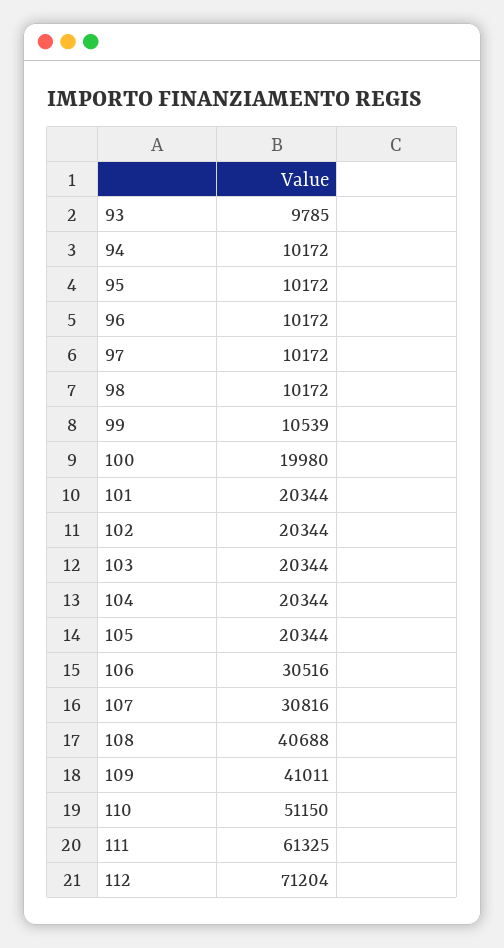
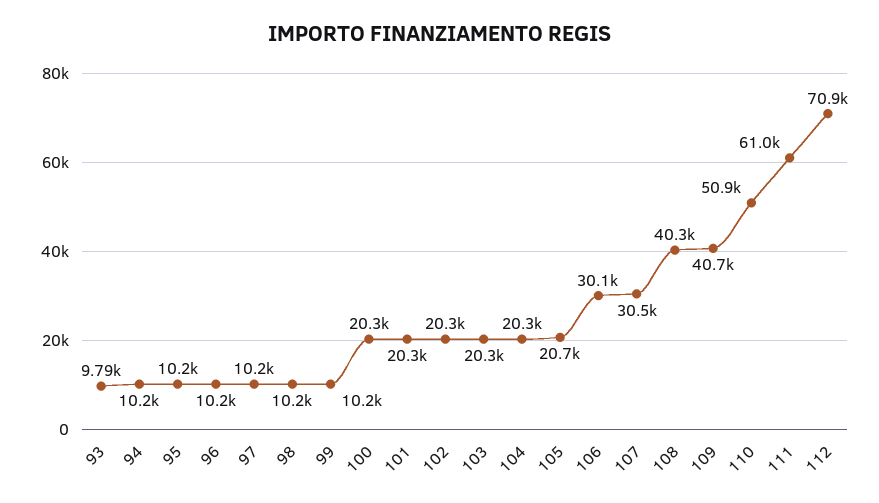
99: 10539 -> 10200
100: 19980 -> 20300
105: 20344 -> 20700
106: 30516 -> 30100
107: 30816 -> 30500
108: 40688 -> 40300
109: 41011 -> 40700
110: 51150 -> 50900
111: 61325 -> 61000
112: 71204 -> 70900

